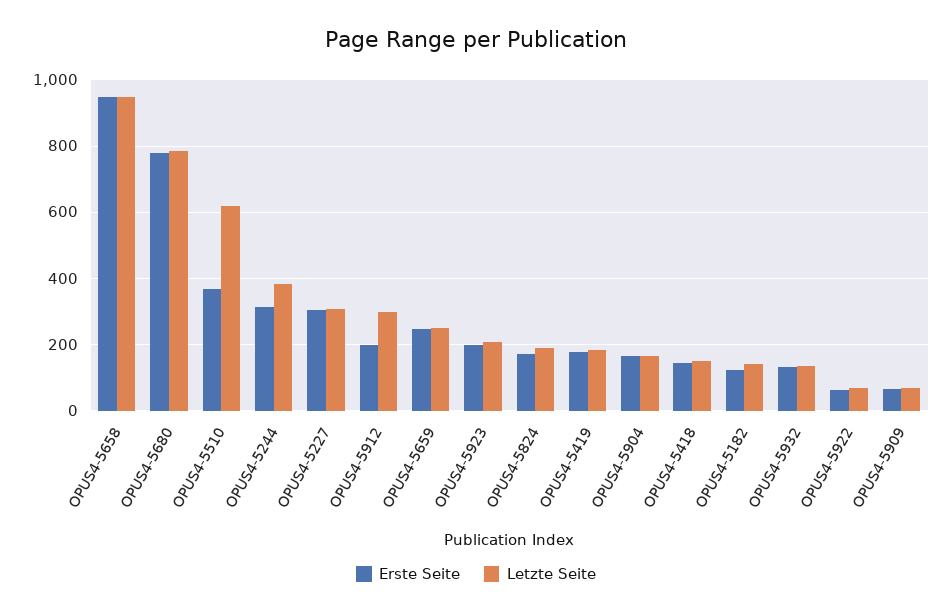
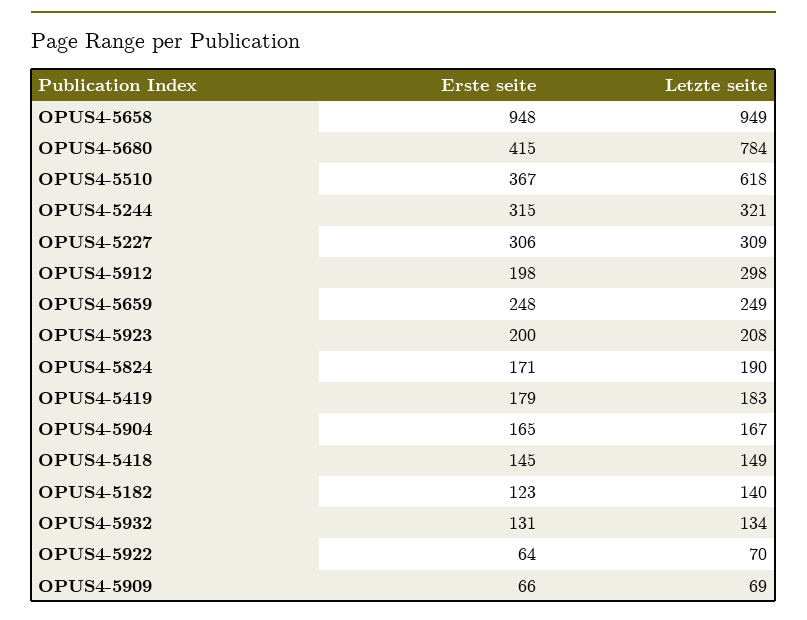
Erste Seite, OPUS4-5680: 780 -> 415
Letzte Seite, OPUS4-5244: 380 -> 321

